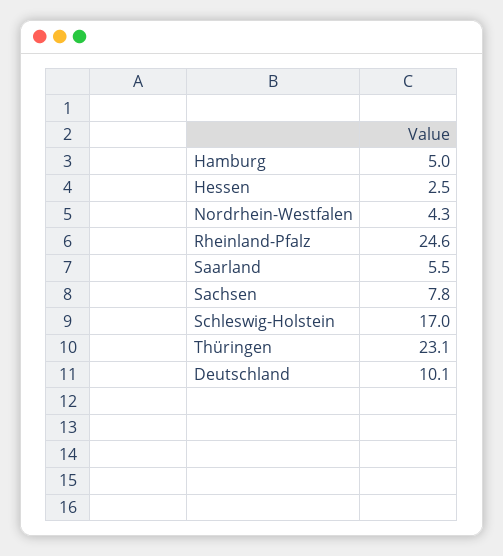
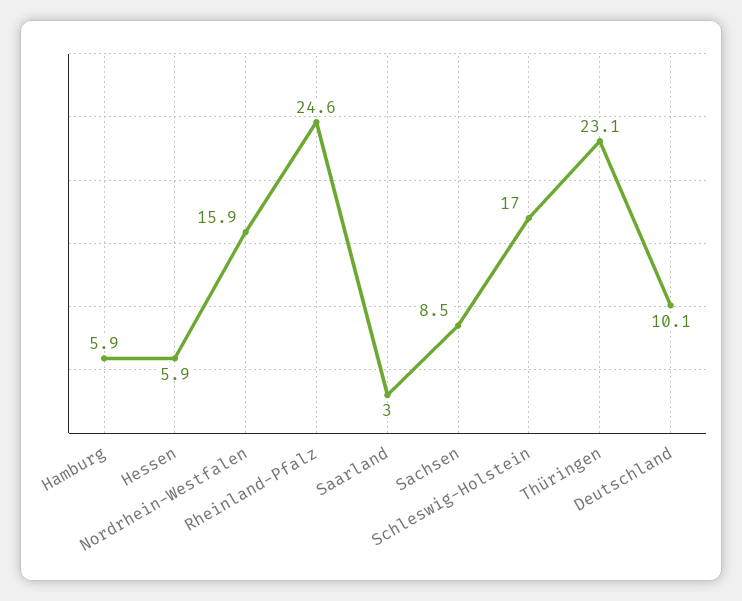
Hamburg: 5 -> 5.9
Hessen: 2.5 -> 5.9
Nordrhein-Westfalen: 4.3 -> 15.9
Saarland: 5.5 -> 3
Sachsen: 7.8 -> 8.5

